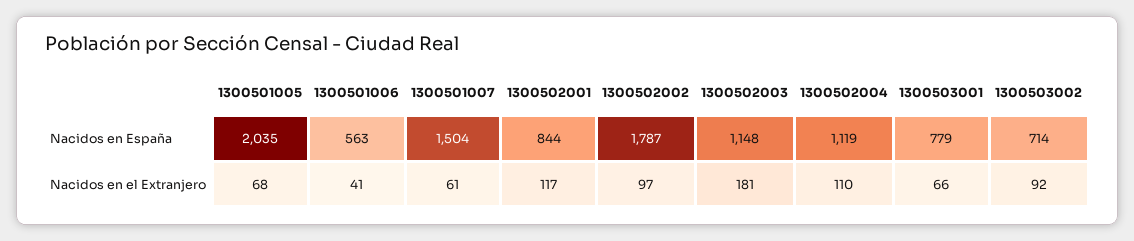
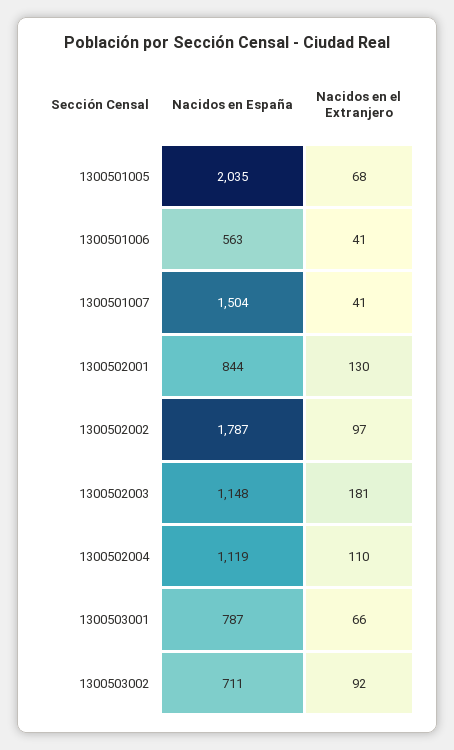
1300503001, Nacidos en España: 779 -> 787
1300503002, Nacidos en España: 714 -> 711
1300501007, Nacidos en el Extranjero: 61 -> 41
1300502001, Nacidos en el Extranjero: 117 -> 130

